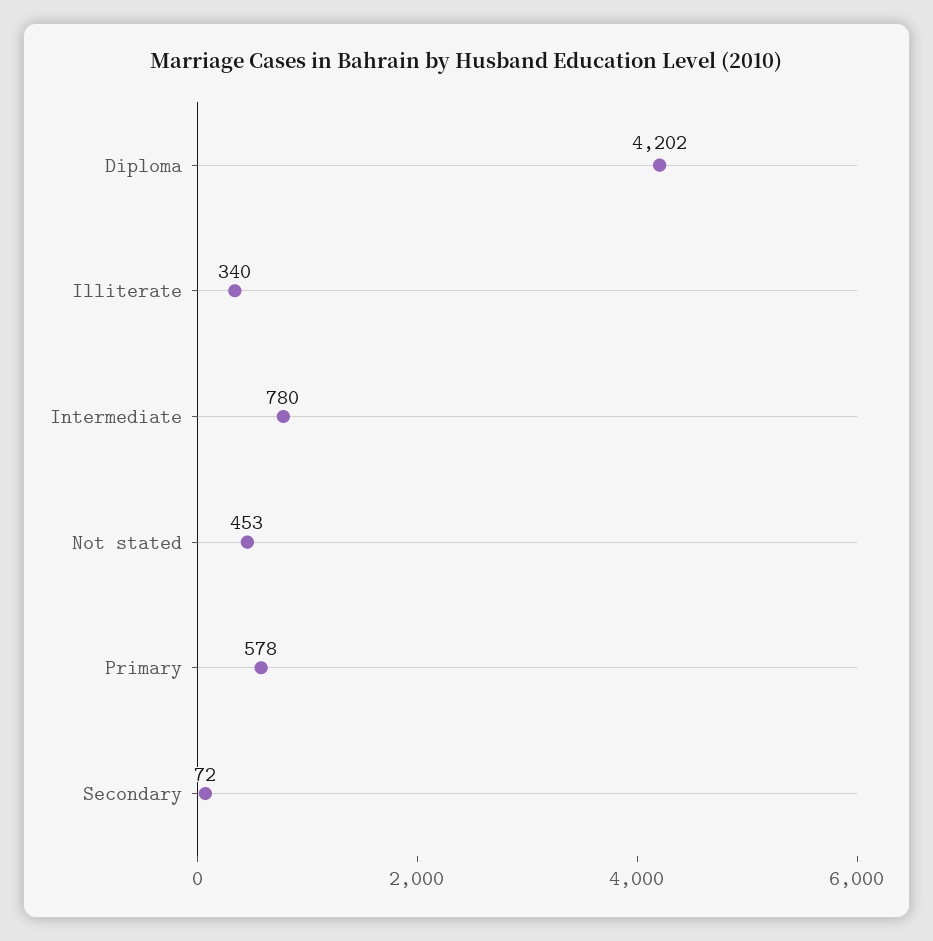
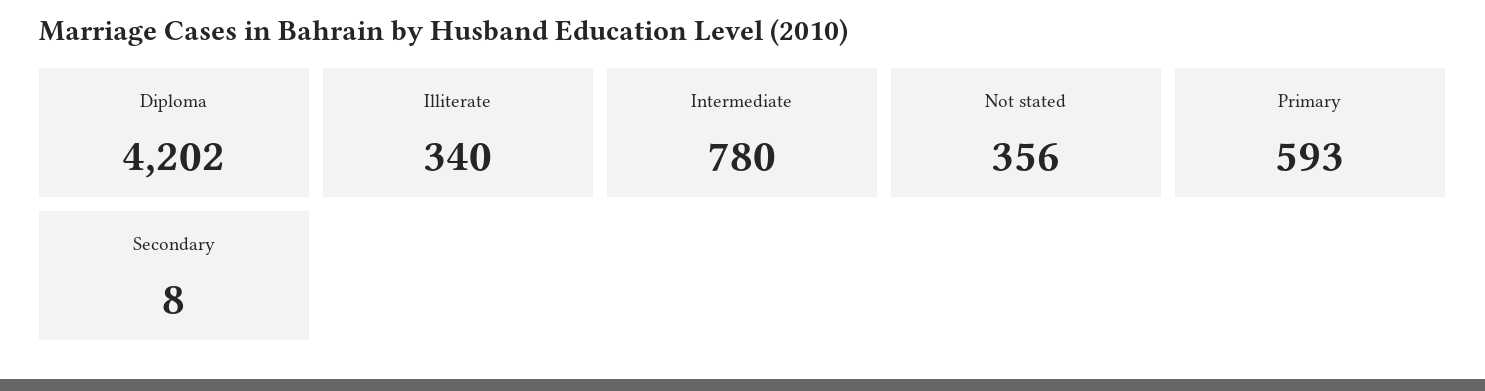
Not stated: 453 -> 356
Primary: 578 -> 593
Secondary: 72 -> 8

